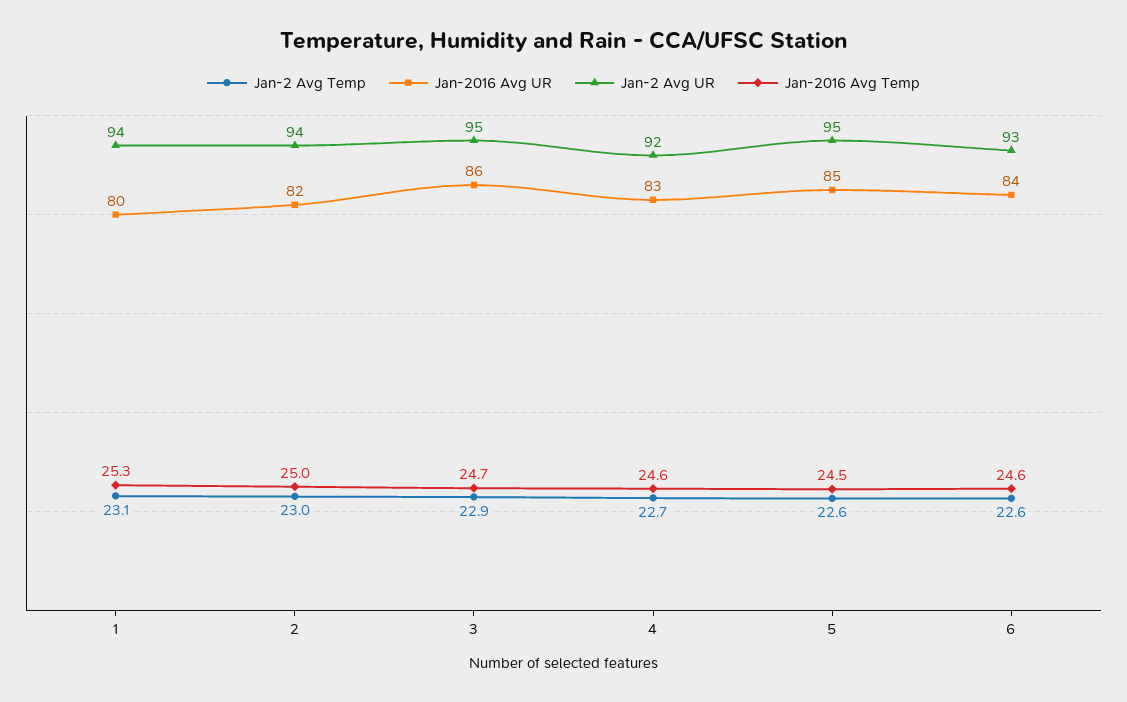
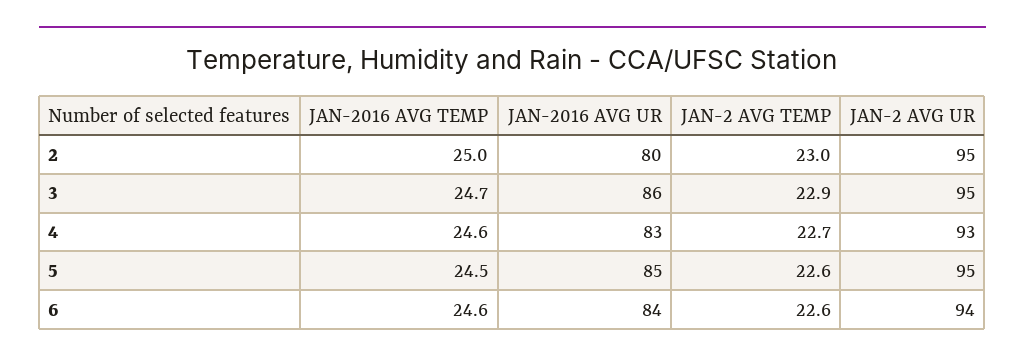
Jan-2 Avg Temp, 1: 23.1 -> none
Jan-2016 Avg UR, 1: 80 -> none
Jan-2 Avg UR, 1: 94 -> none
Jan-2016 Avg Temp, 1: 25.3 -> none
Jan-2016 Avg UR, 2: 82 -> 80
Jan-2 Avg UR, 2: 94 -> 95
Jan-2 Avg UR, 4: 92 -> 93
Jan-2 Avg UR, 6: 93 -> 94

